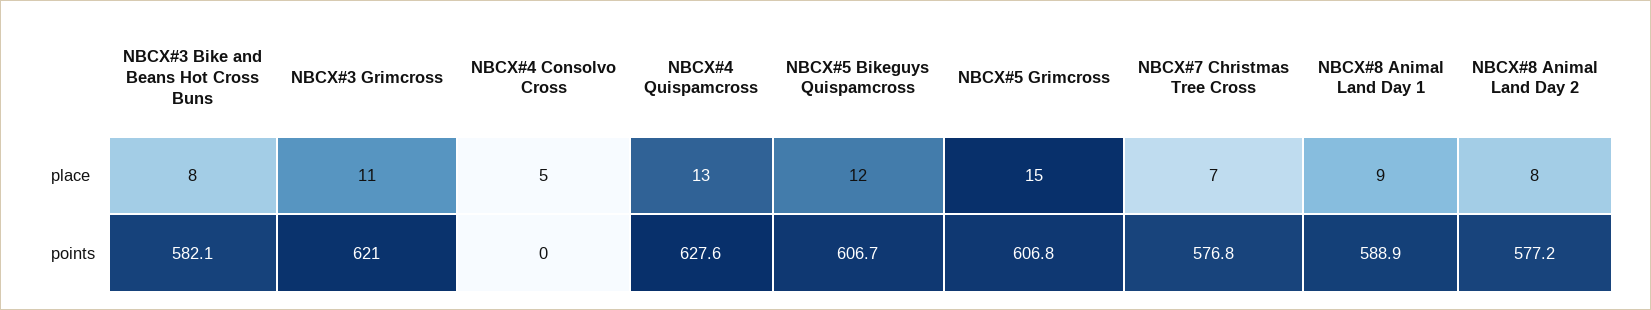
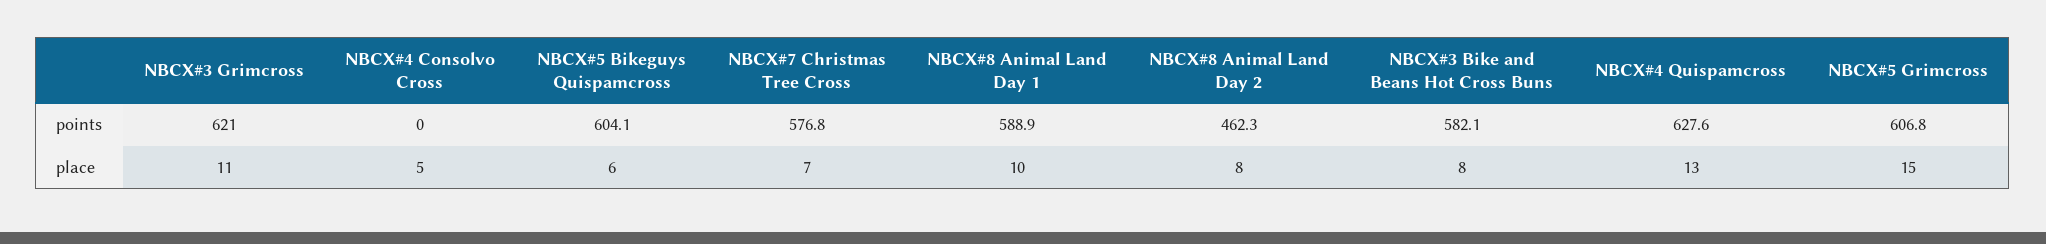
NBCX#5 Bikeguys Quispamcross, place: 12 -> 6
NBCX#8 Animal Land Day 1, place: 9 -> 10
NBCX#5 Bikeguys Quispamcross, points: 606.7 -> 604.1
NBCX#8 Animal Land Day 2, points: 577.2 -> 462.3

